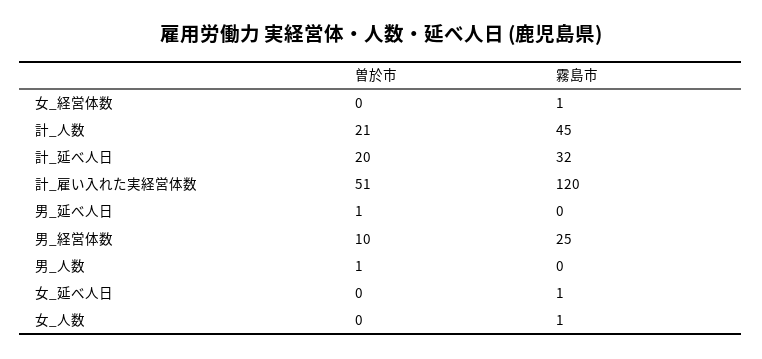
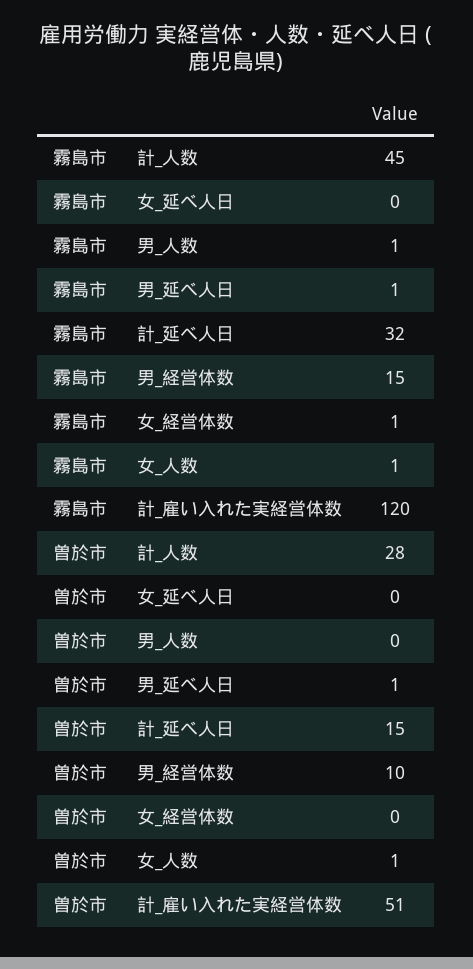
曽於市, 計_人数: 21 -> 28
曽於市, 計_延べ人日: 20 -> 15
霧島市, 男_延べ人日: 0 -> 1
霧島市, 男_経営体数: 25 -> 15
曽於市, 男_人数: 1 -> 0
霧島市, 男_人数: 0 -> 1
霧島市, 女_延べ人日: 1 -> 0
曽於市, 女_人数: 0 -> 1

